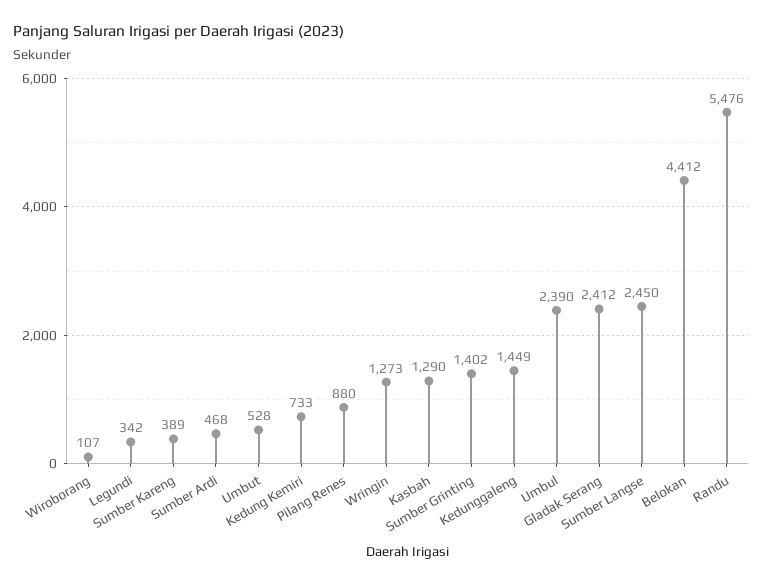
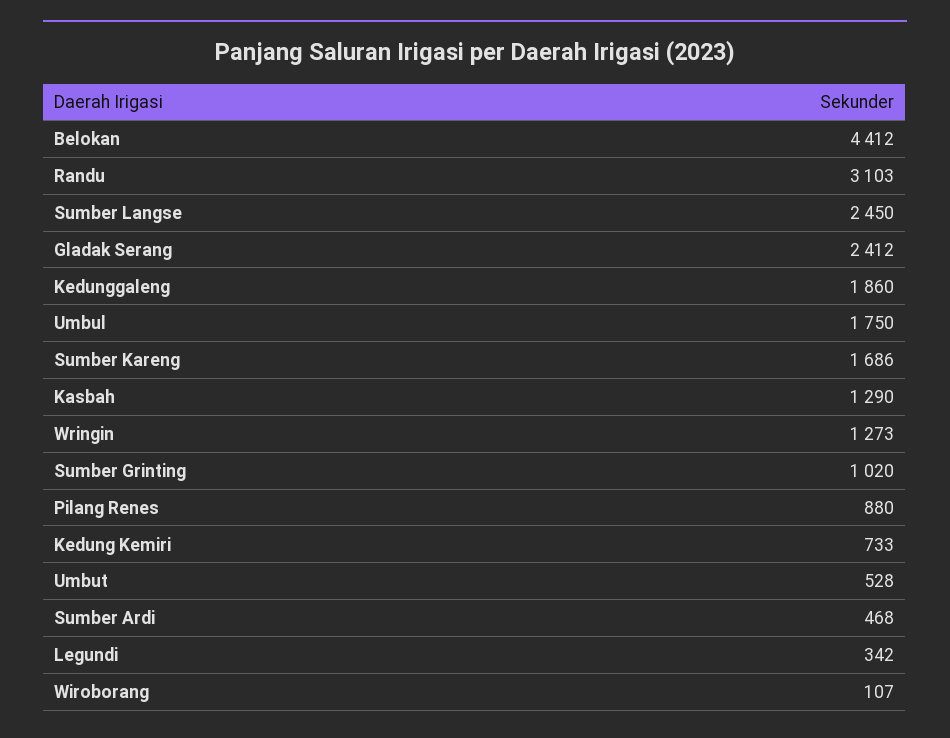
Sumber Kareng: 389 -> 1686
Sumber Grinting: 1402 -> 1020
Kedunggaleng: 1449 -> 1860
Umbul: 2390 -> 1750
Randu: 5476 -> 3103

